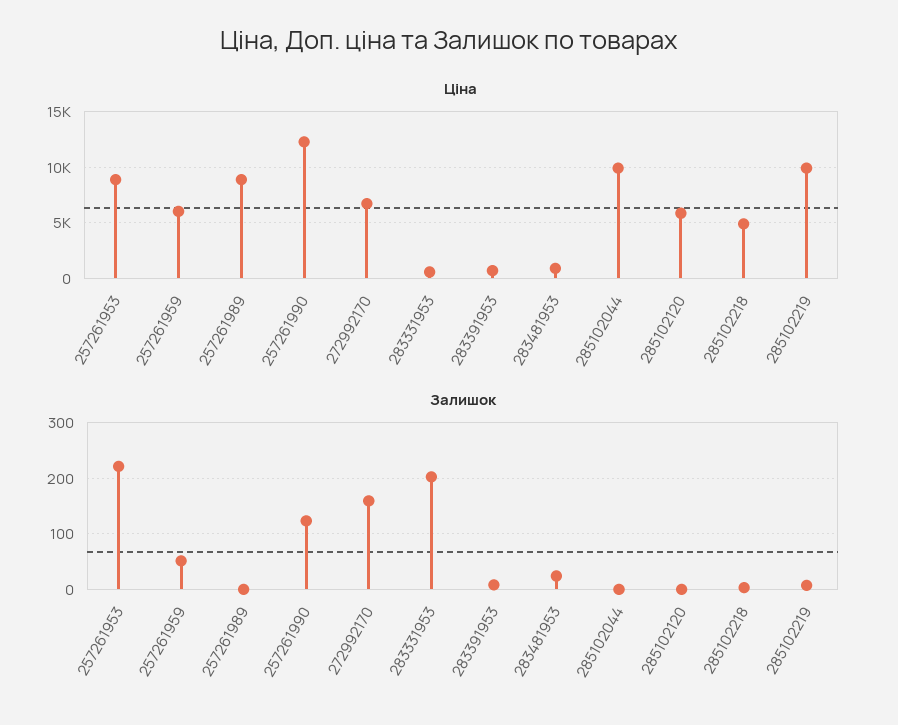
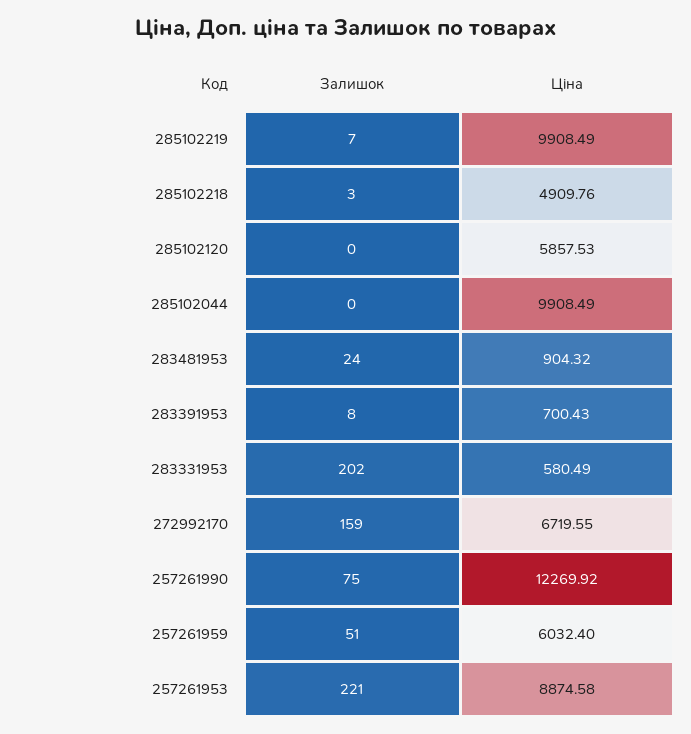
Ціна, 257261989: 9000 -> none
Залишок, 257261989: 0 -> none
Залишок, 257261990: 120 -> 75

